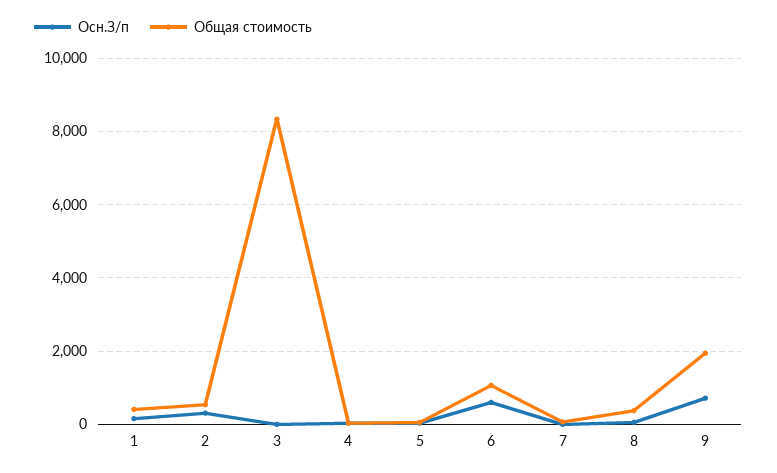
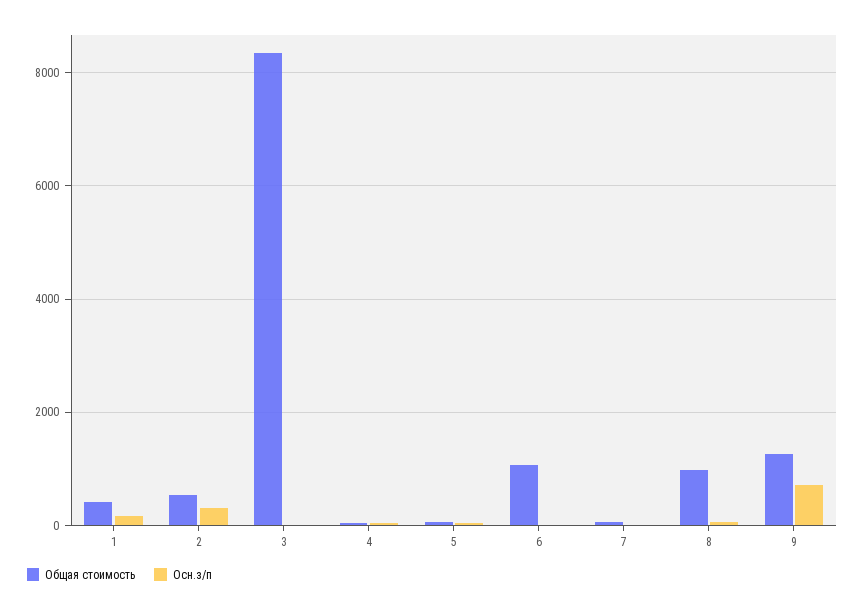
Осн.З/п, 6: 600 -> 0
Общая стоимость, 8: 400 -> 1000
Общая стоимость, 9: 2000 -> 1200

